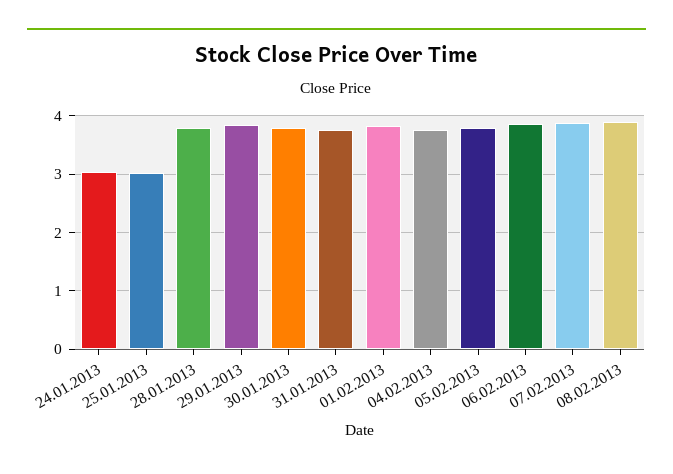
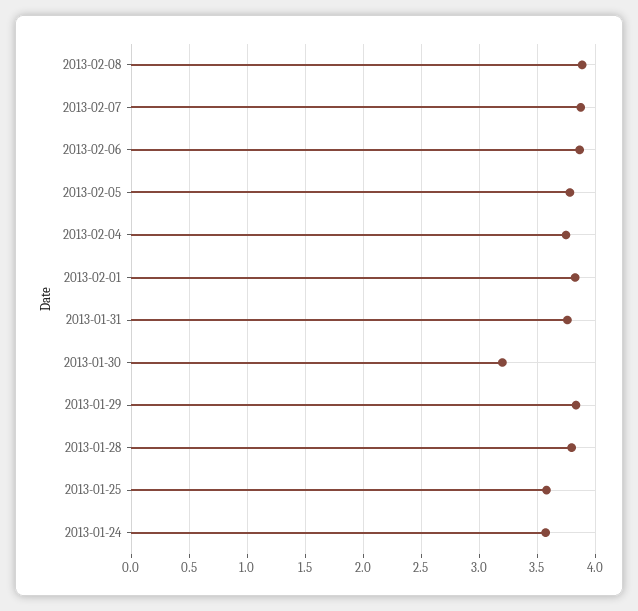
24.01.2013: 3 -> 3.6
25.01.2013: 3 -> 3.6
30.01.2013: 3.8 -> 3.2

